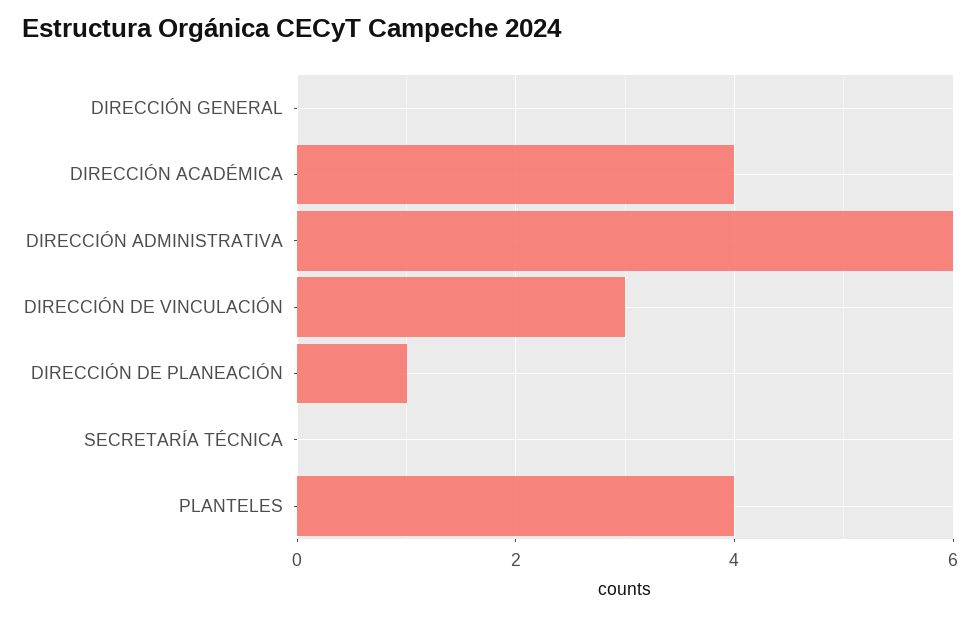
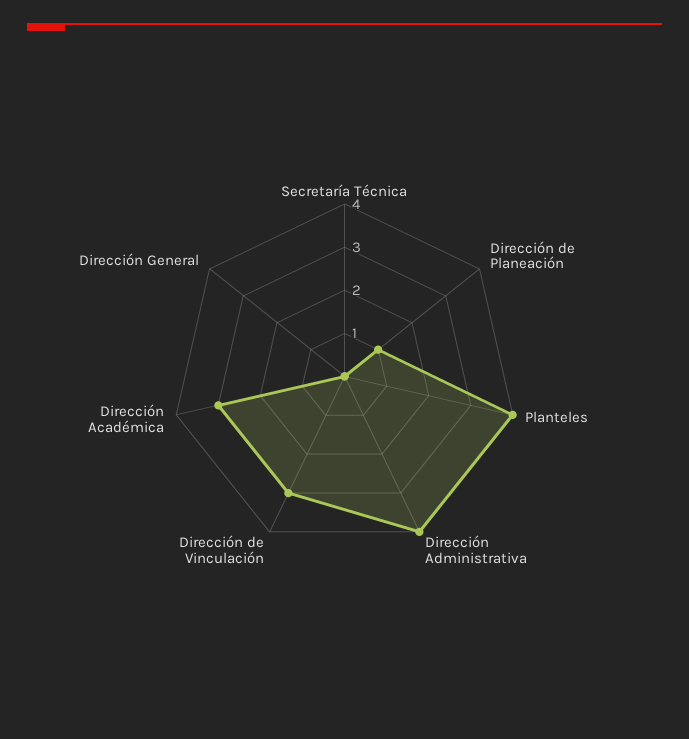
DIRECCIÓN ACADÉMICA: 4 -> 3
DIRECCIÓN ADMINISTRATIVA: 6 -> 4

